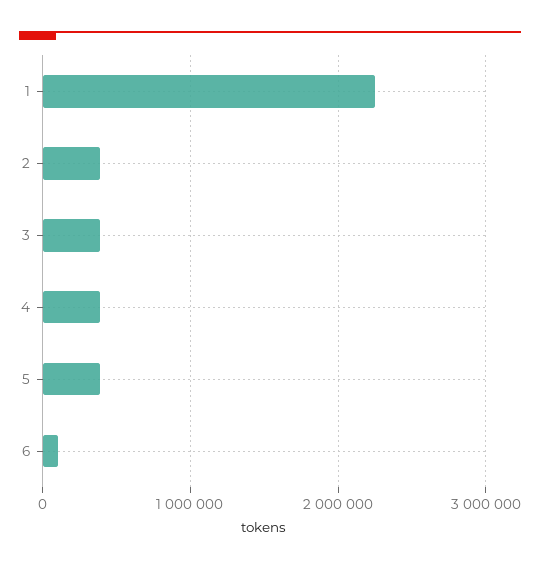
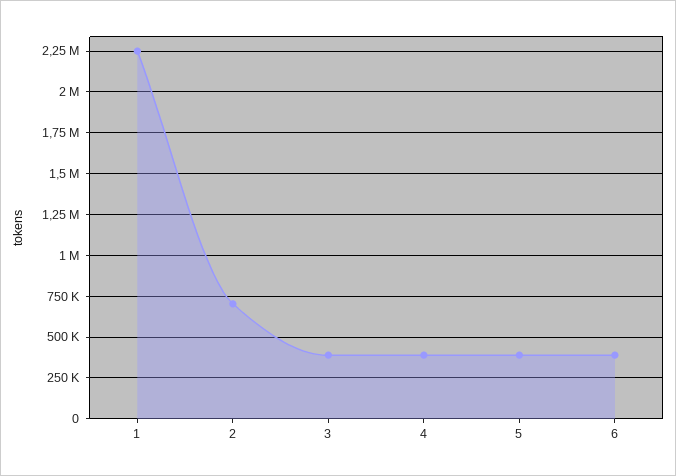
2: 400000 -> 700000
6: 100000 -> 400000

